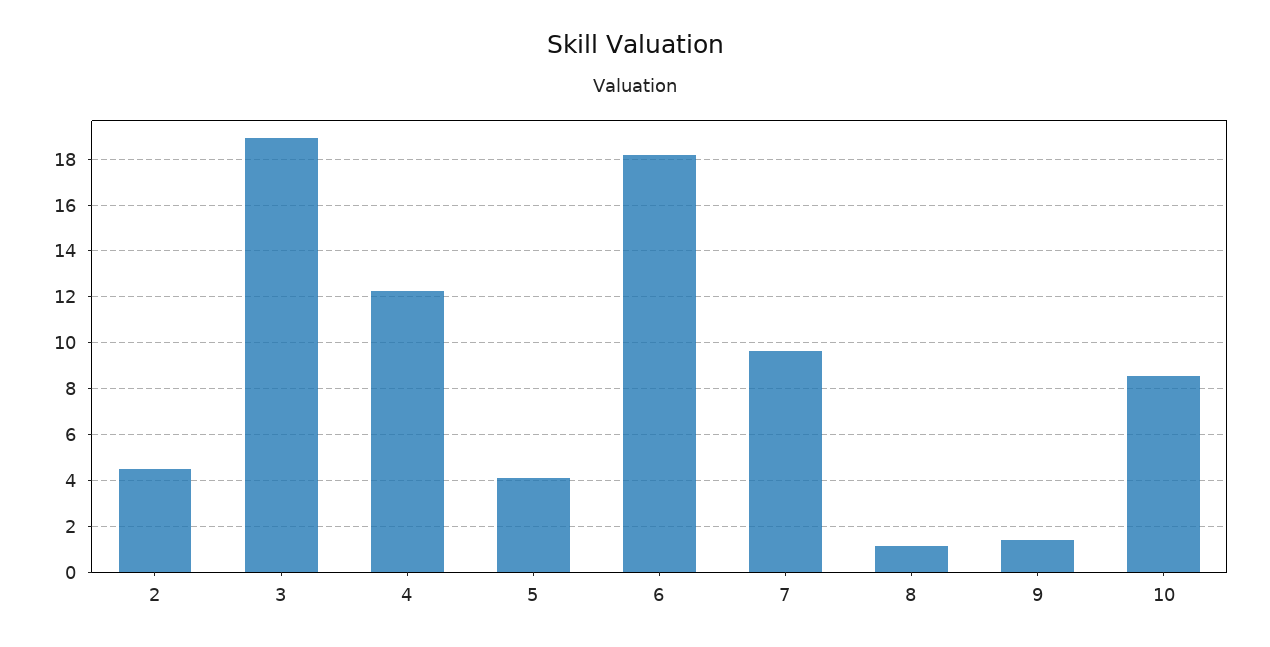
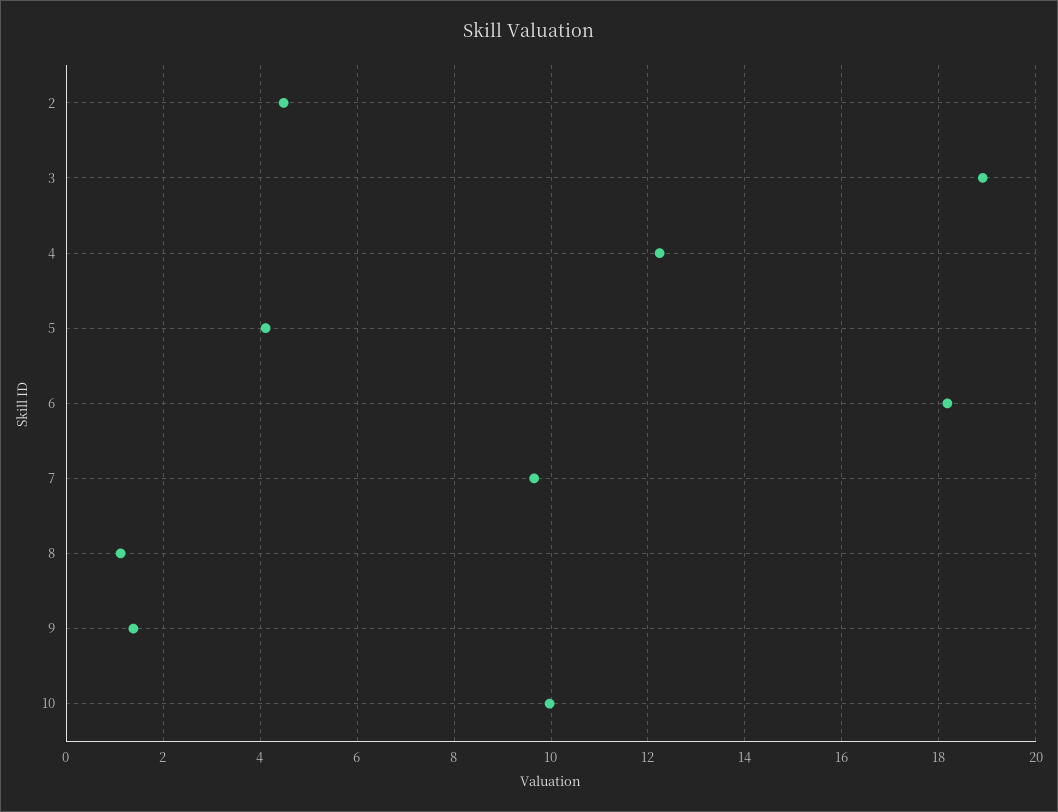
10: 8.5 -> 10

